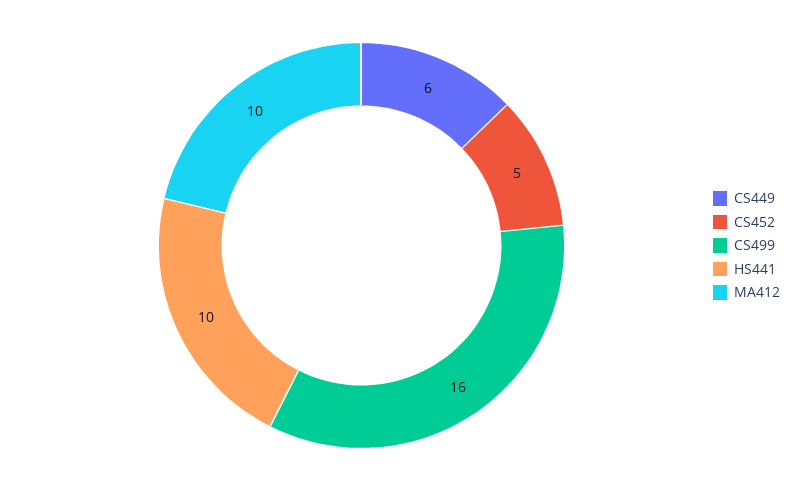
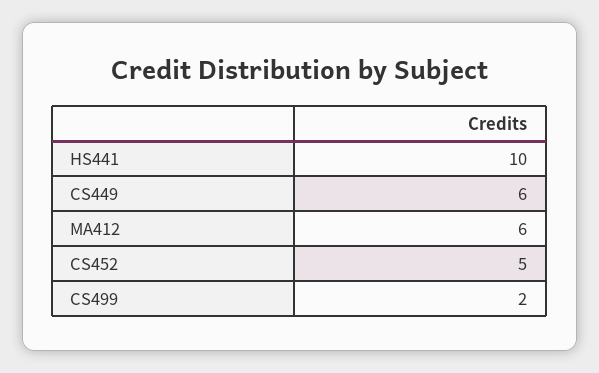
CS499: 16 -> 2
MA412: 10 -> 6

